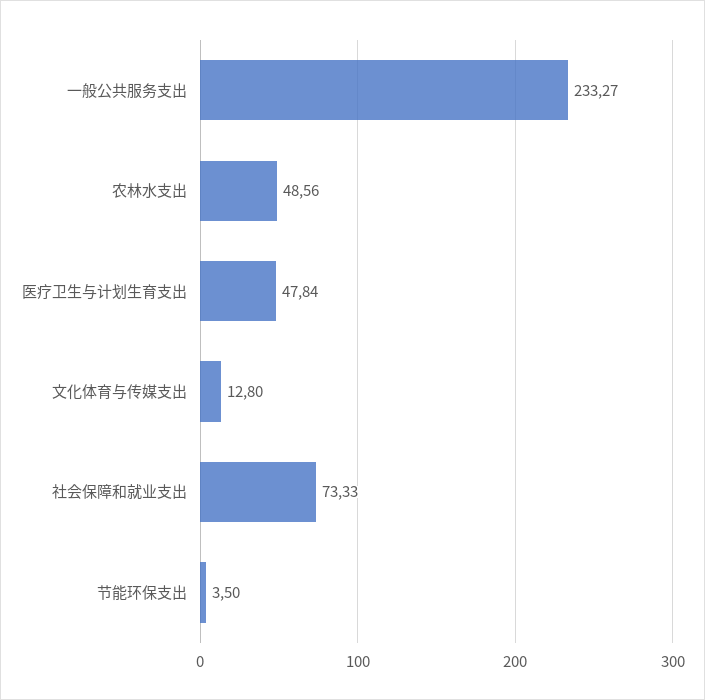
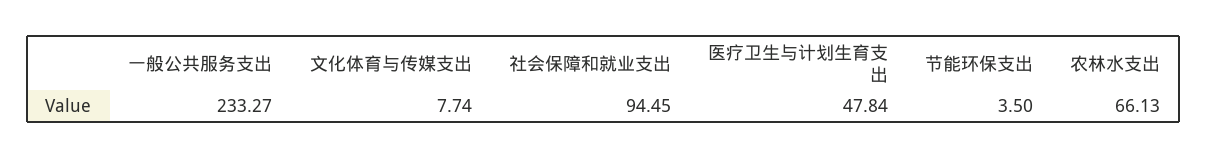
农林水支出: 48.56 -> 66.13
文化体育与传媒支出: 12.8 -> 7.74
社会保障和就业支出: 73.33 -> 94.45

